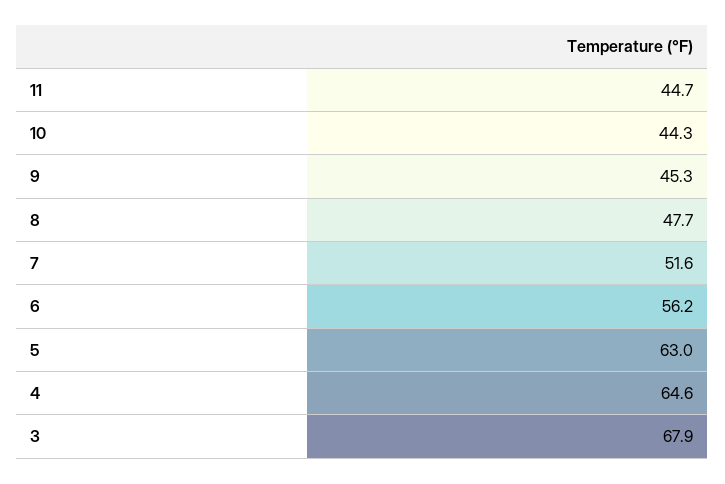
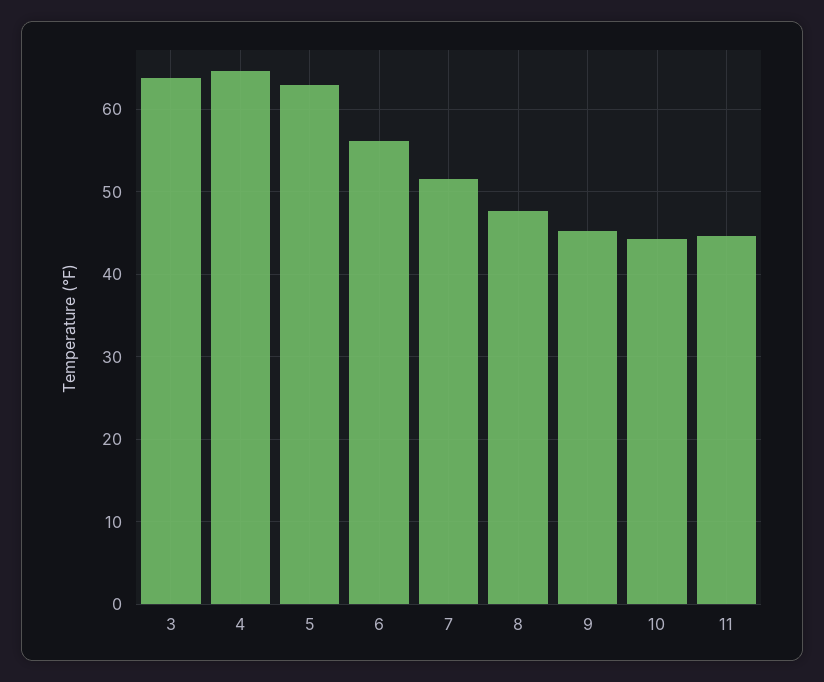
3: 67.9 -> 64

